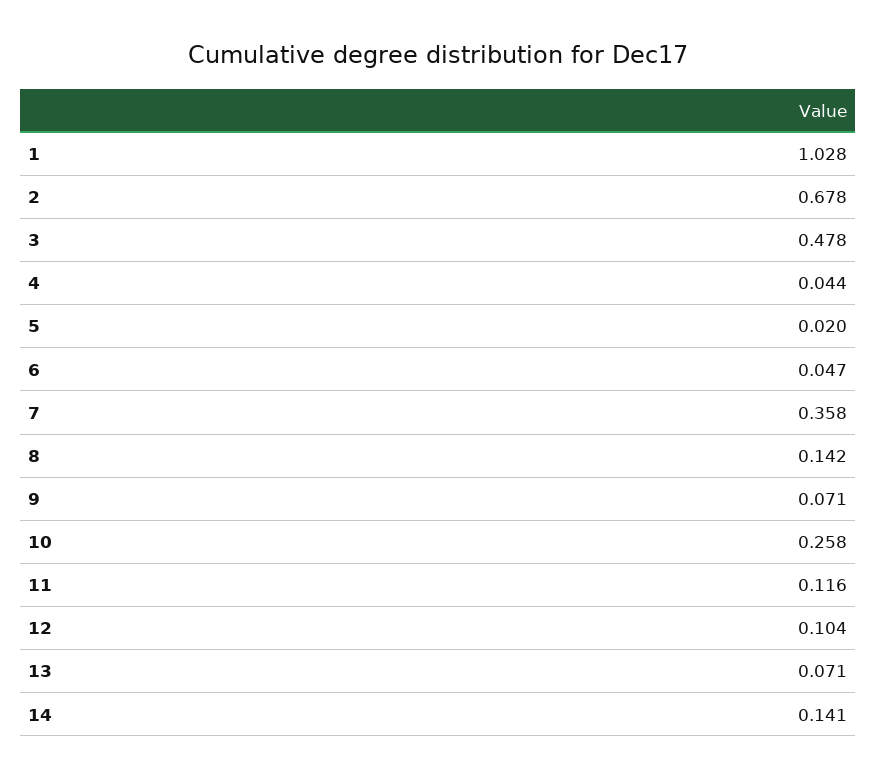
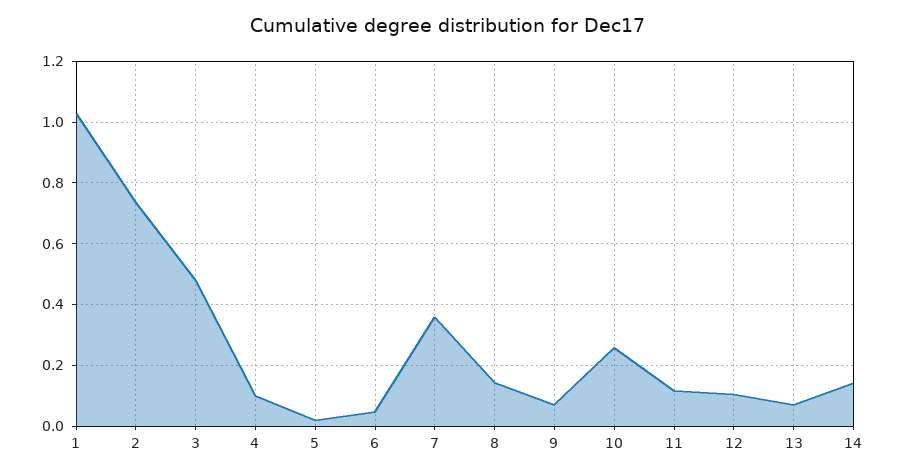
2: 0.678 -> 0.74
4: 0.044 -> 0.1

